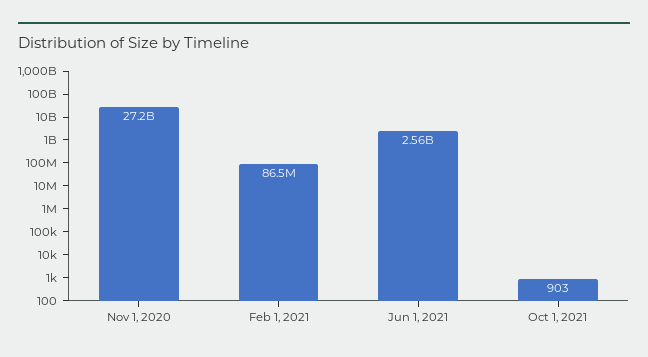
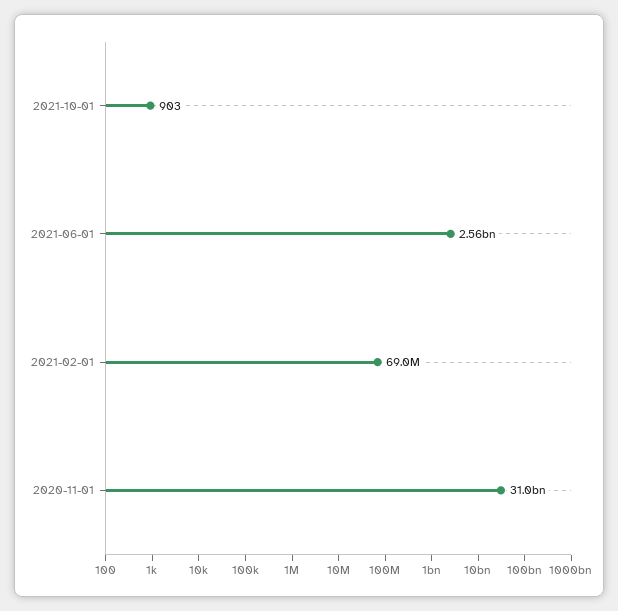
Nov 1, 2020: 27200000000 -> 31000000000
Feb 1, 2021: 86500000 -> 69000000

